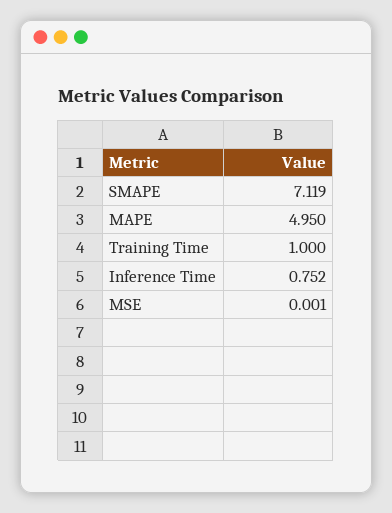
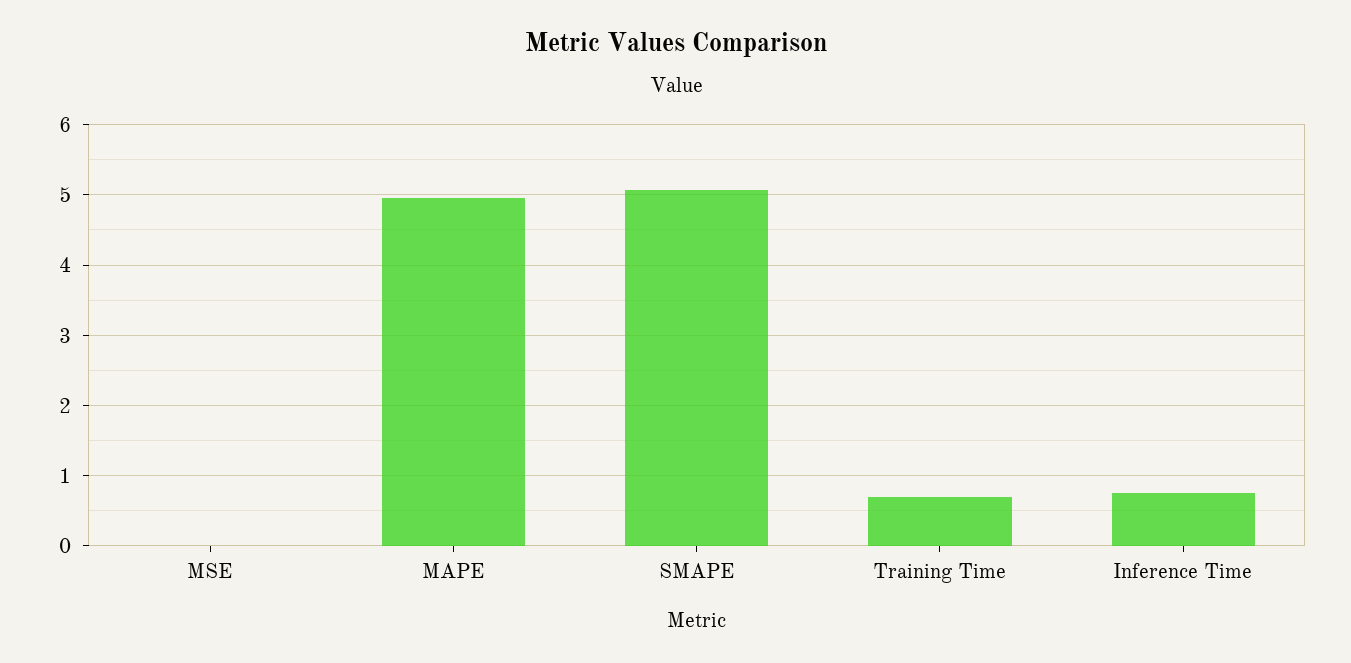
SMAPE: 7.119 -> 5.1
Training Time: 1 -> 0.7

